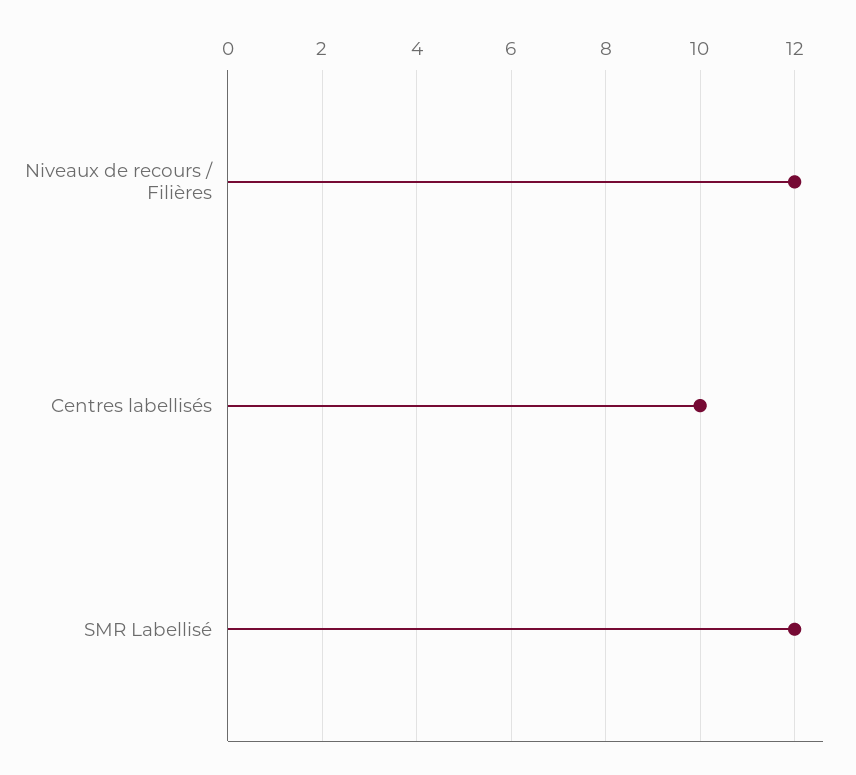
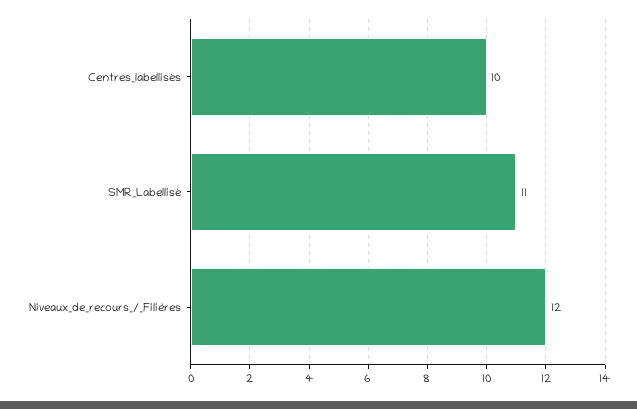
SMR Labellisé: 12 -> 11

